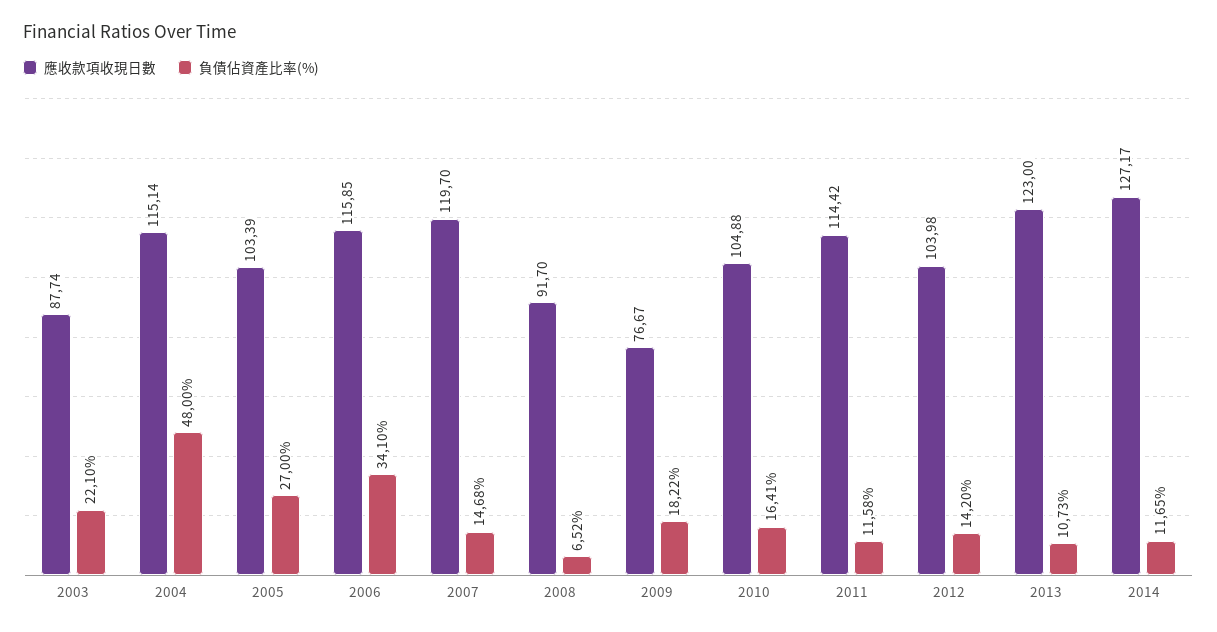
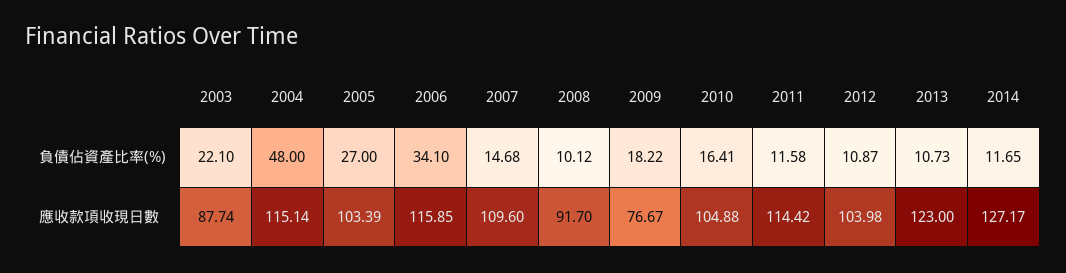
應收款項收現日數, 2007: 119.7 -> 109.6
負債佔資產比率(%), 2008: 6.52 -> 10.12
負債佔資產比率(%), 2012: 14.2 -> 10.87

